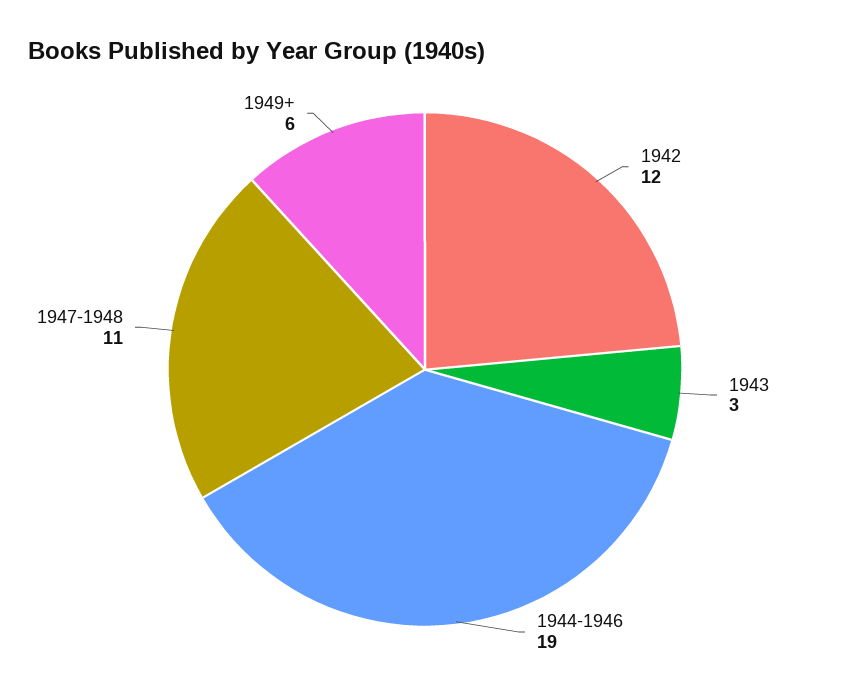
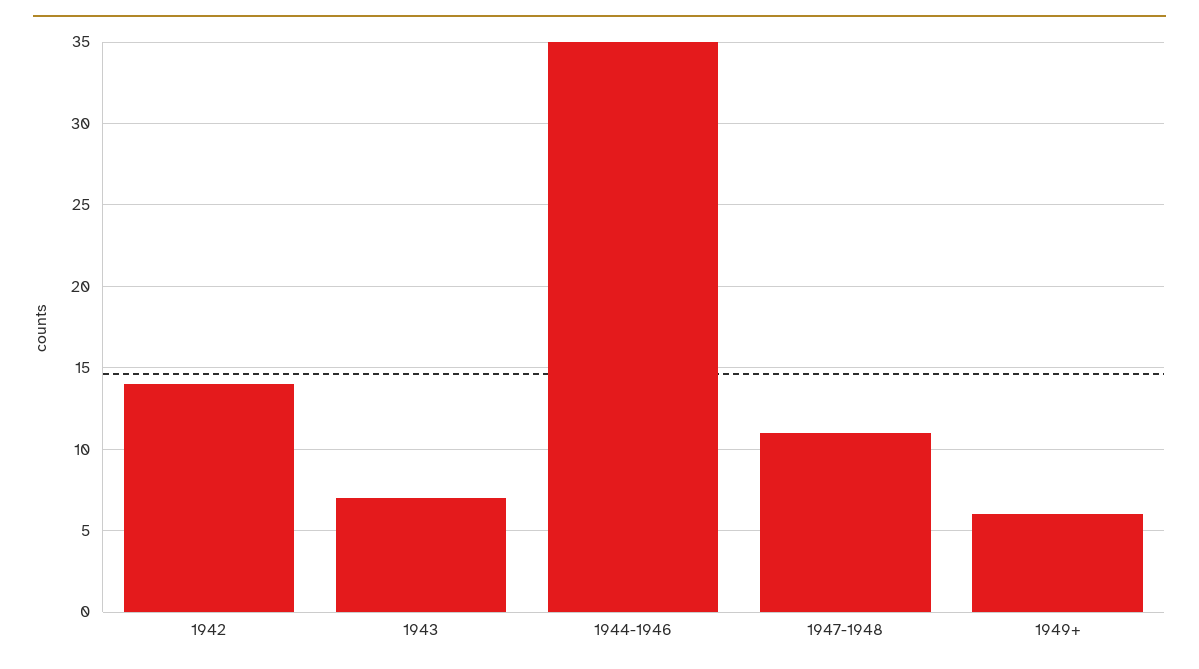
1942: 12 -> 14
1943: 3 -> 7
1944-1946: 19 -> 35

